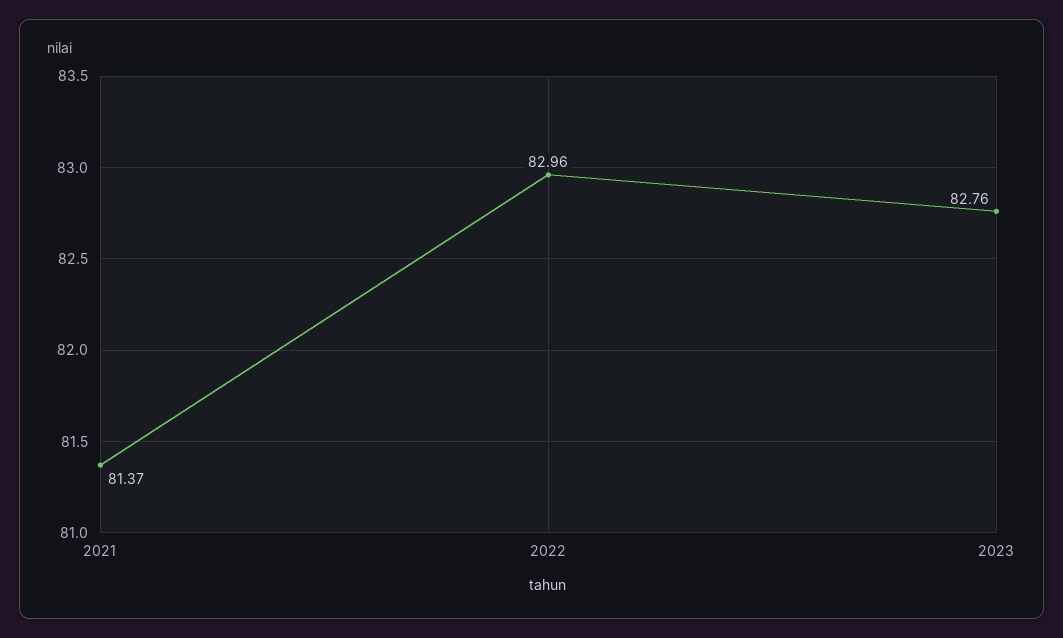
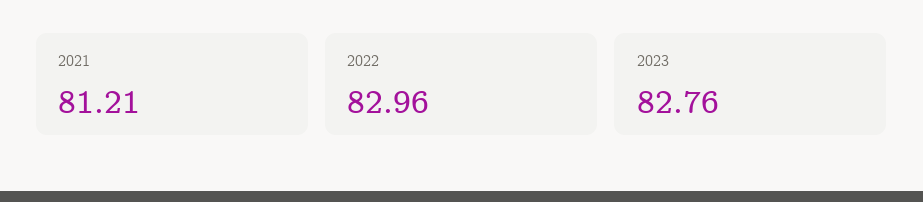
2021: 81.37 -> 81.21

